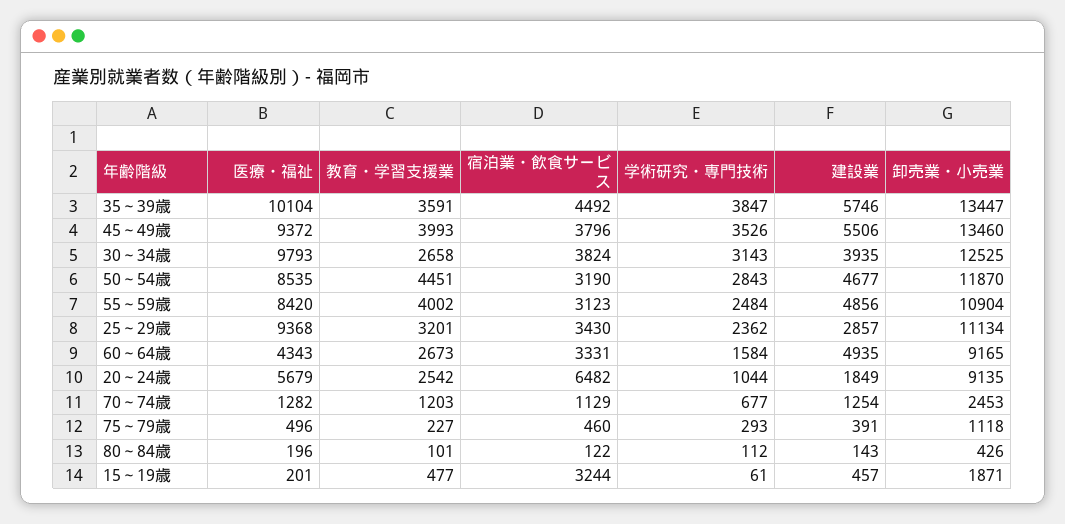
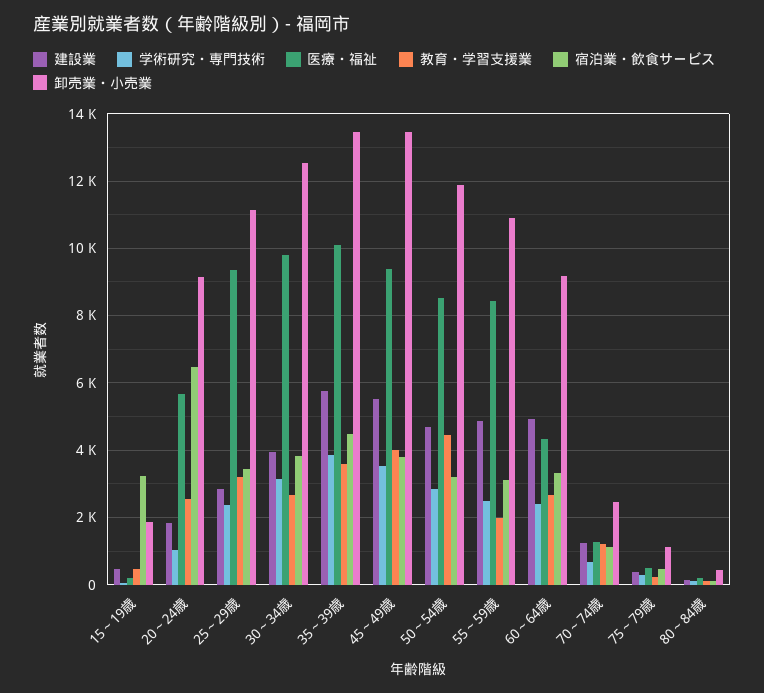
教育・学習支援業, 55～59歳: 4002 -> 2000
学術研究・専門技術, 60～64歳: 1584 -> 2400

